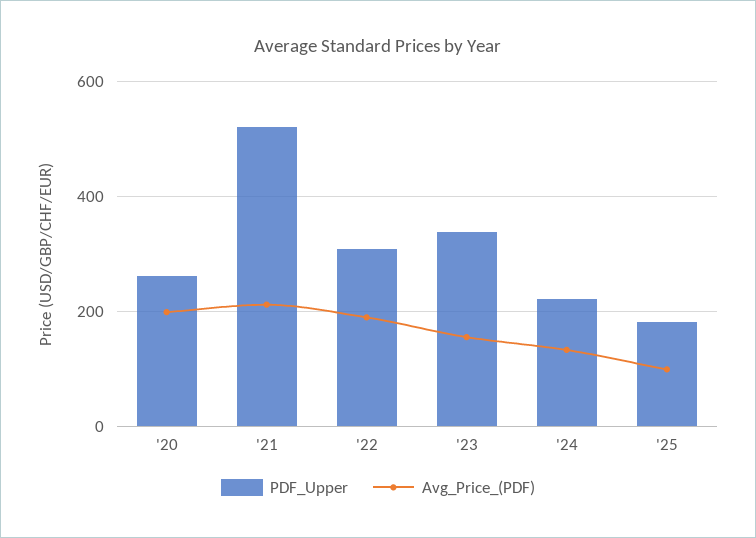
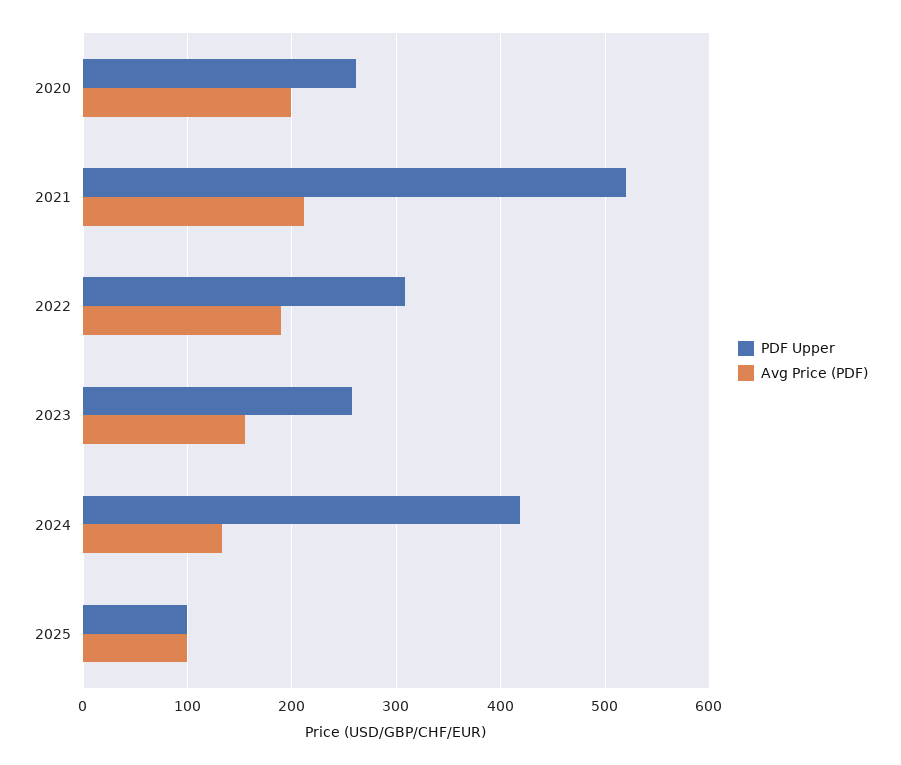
PDF_Upper, '23: 340 -> 260
PDF_Upper, '24: 220 -> 420
PDF_Upper, '25: 180 -> 100

